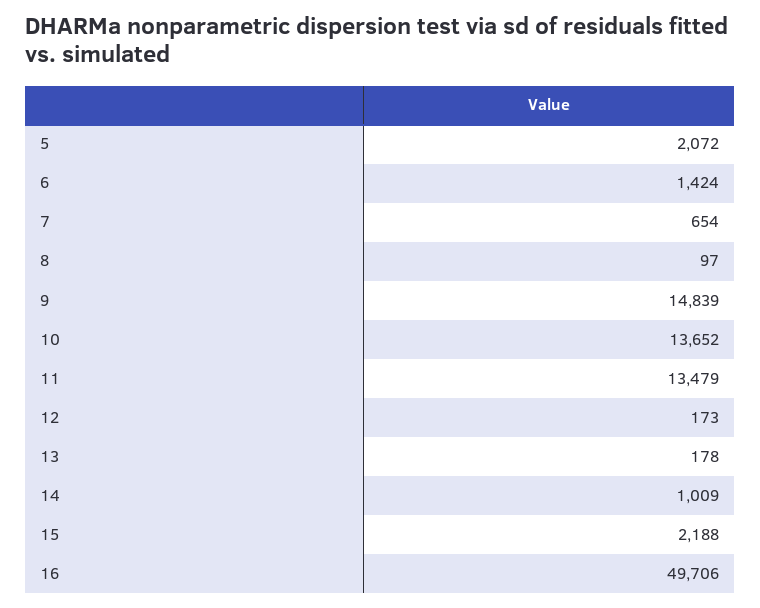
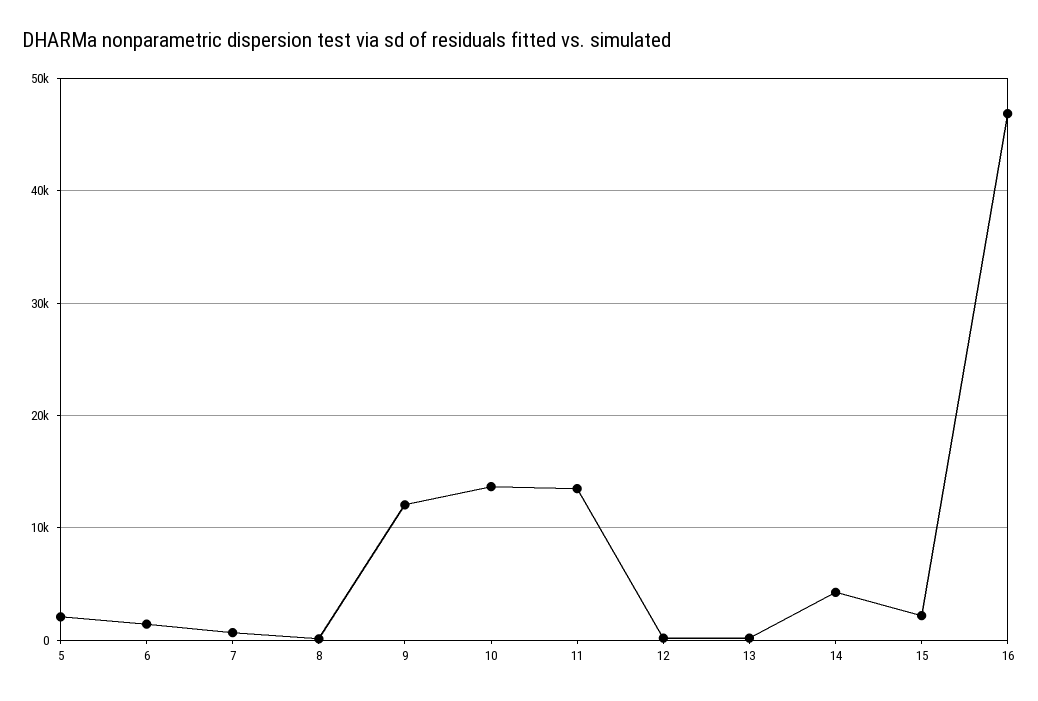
9: 14839 -> 12000
14: 1009 -> 4000
16: 49706 -> 47000

